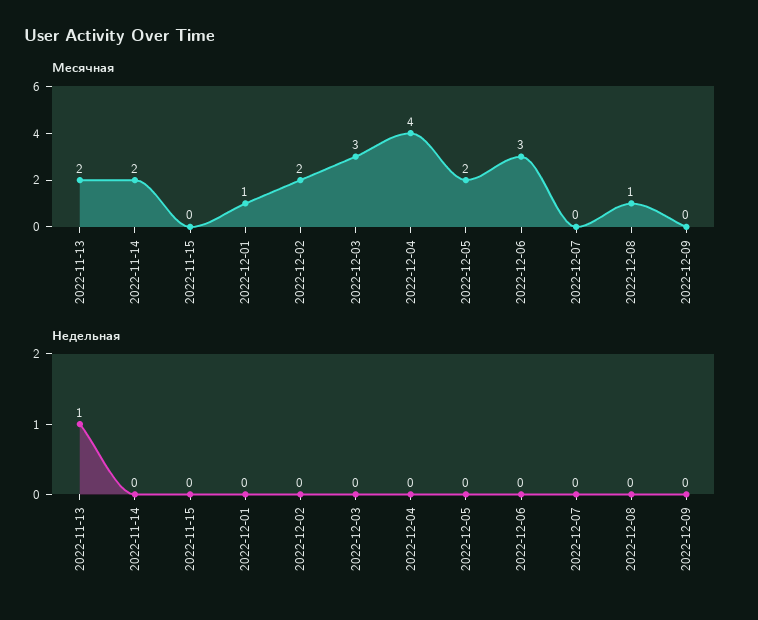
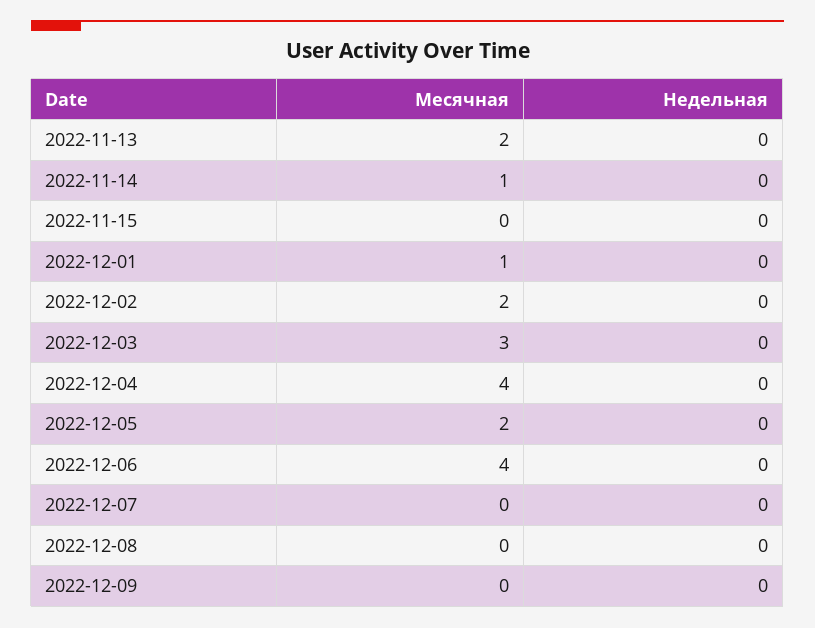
Месячная, 2022-11-14: 2 -> 1
Месячная, 2022-12-06: 3 -> 4
Месячная, 2022-12-08: 1 -> 0
Недельная, 2022-11-13: 1 -> 0

